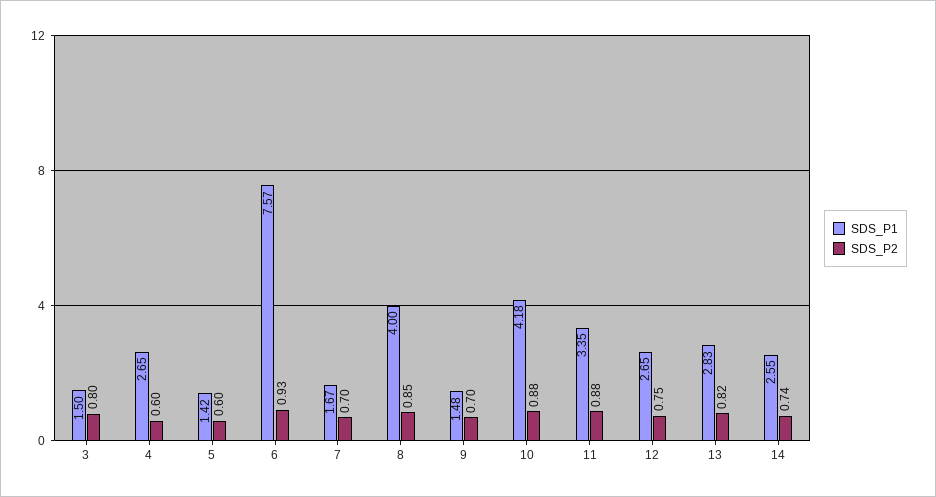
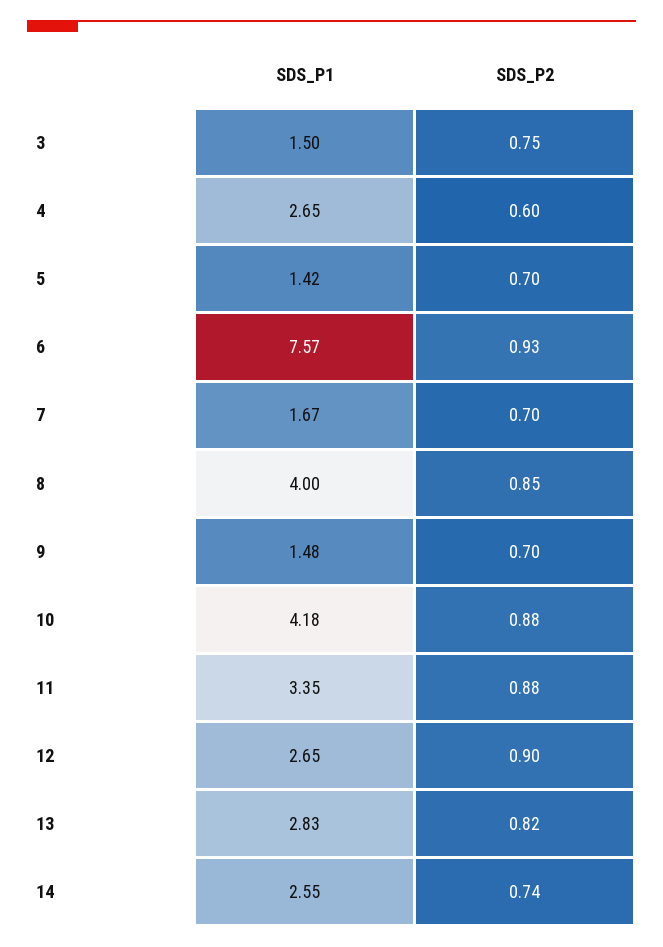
SDS_P2, 3: 0.8 -> 0.75
SDS_P2, 5: 0.6 -> 0.7
SDS_P2, 12: 0.75 -> 0.9

